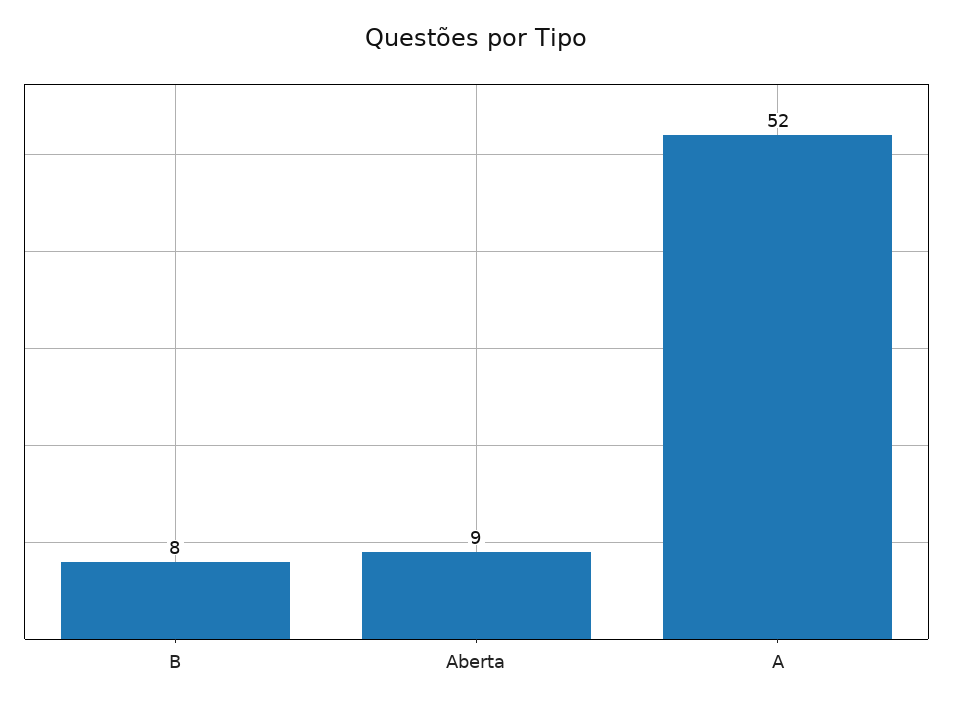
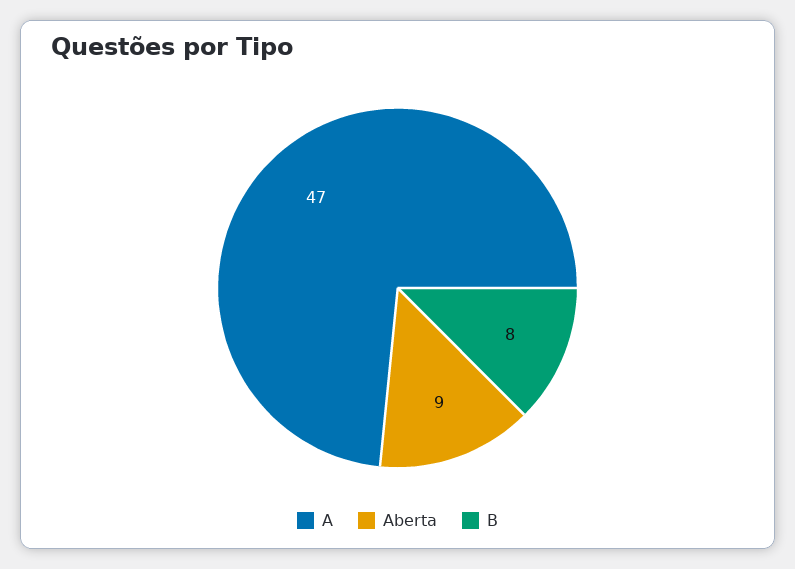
A: 52 -> 47

